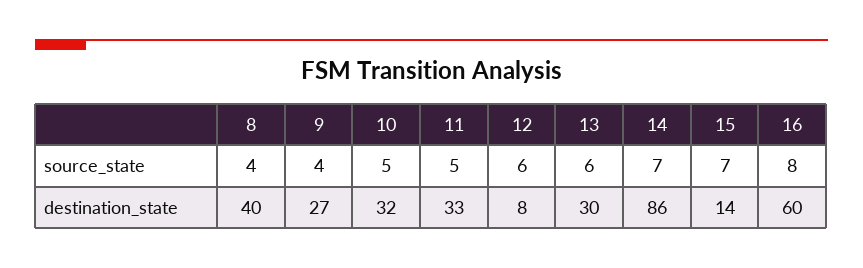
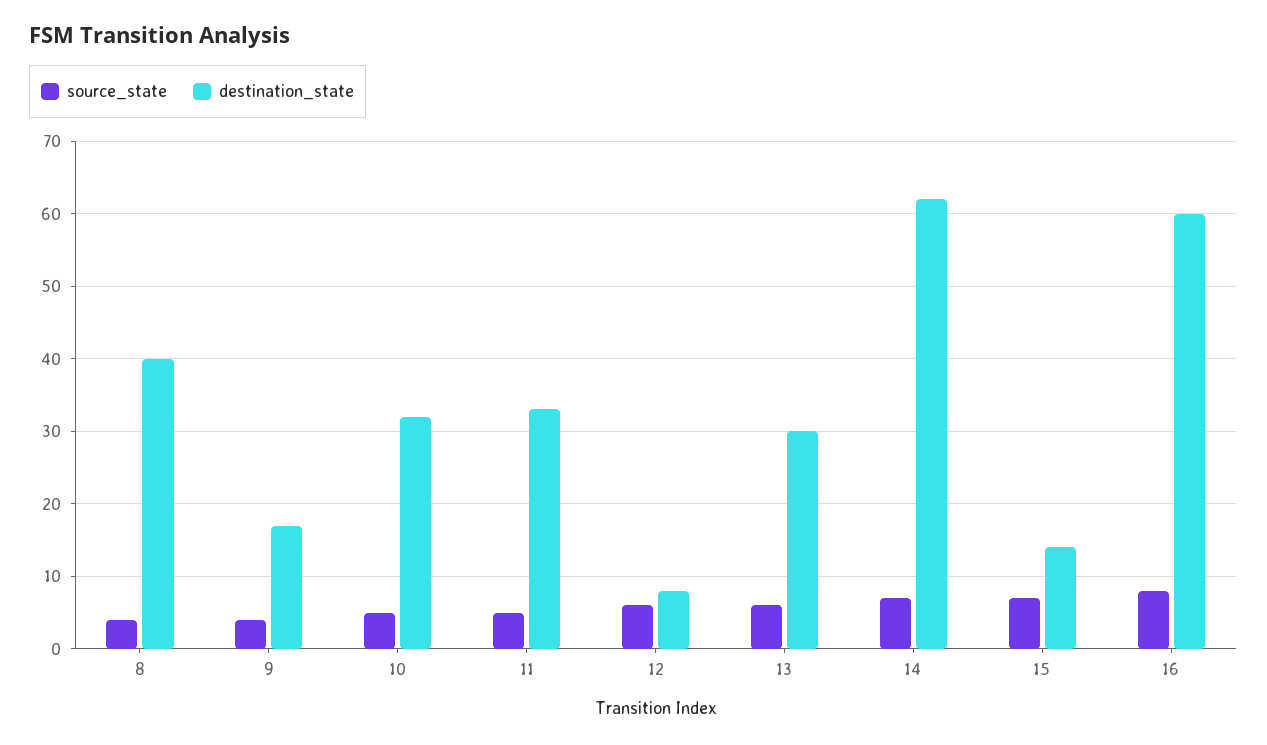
destination_state, 9: 27 -> 17
destination_state, 14: 86 -> 62

